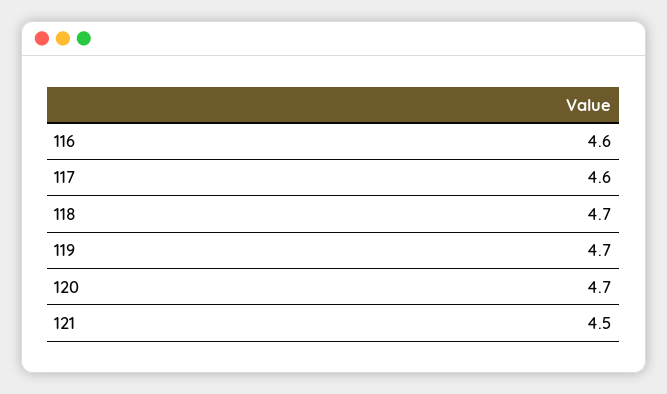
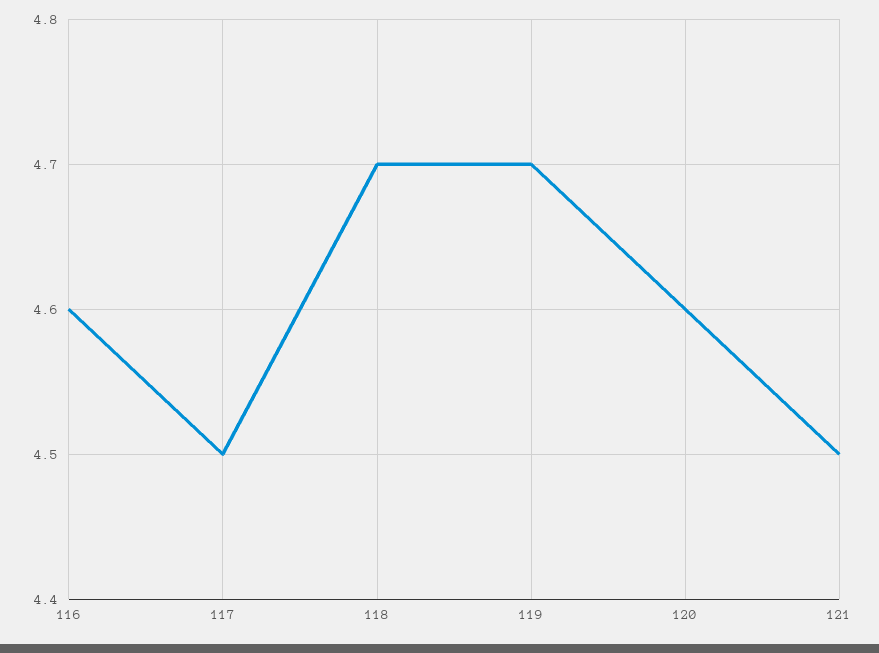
117: 4.6 -> 4.5
120: 4.7 -> 4.6

